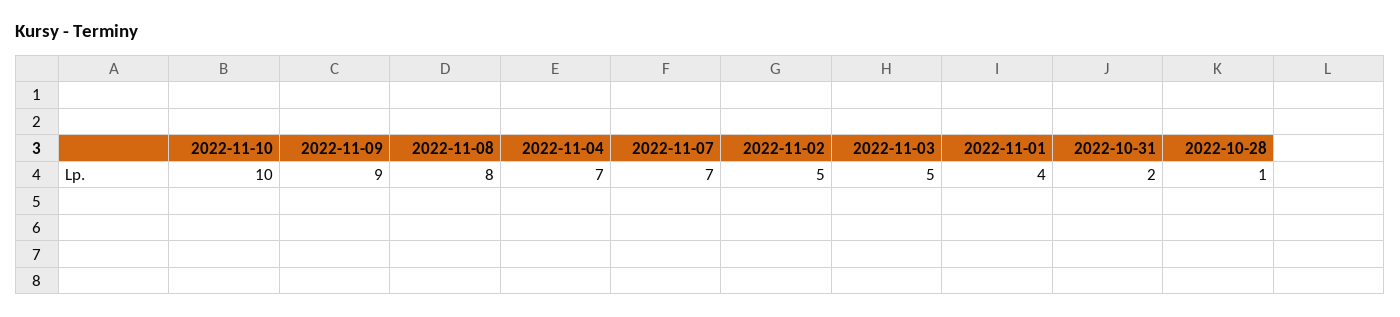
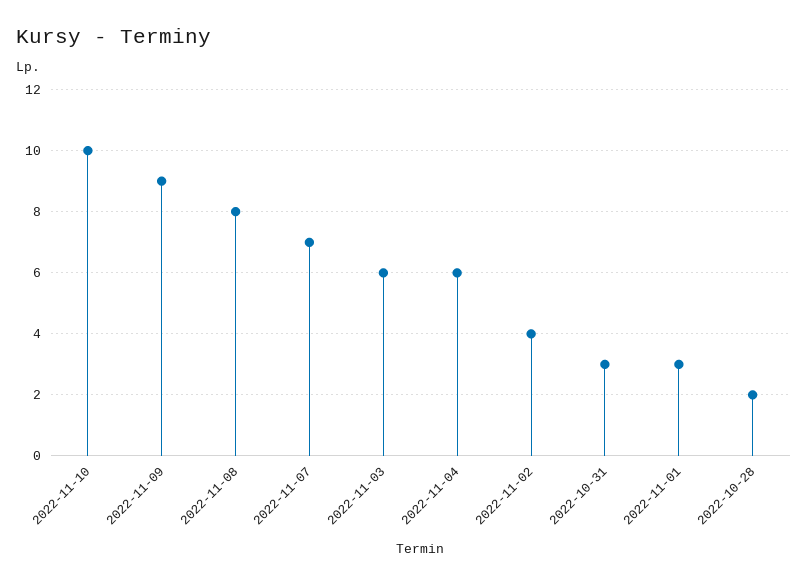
2022-11-04: 7 -> 6
2022-11-02: 5 -> 4
2022-11-03: 5 -> 6
2022-11-01: 4 -> 3
2022-10-31: 2 -> 3
2022-10-28: 1 -> 2

